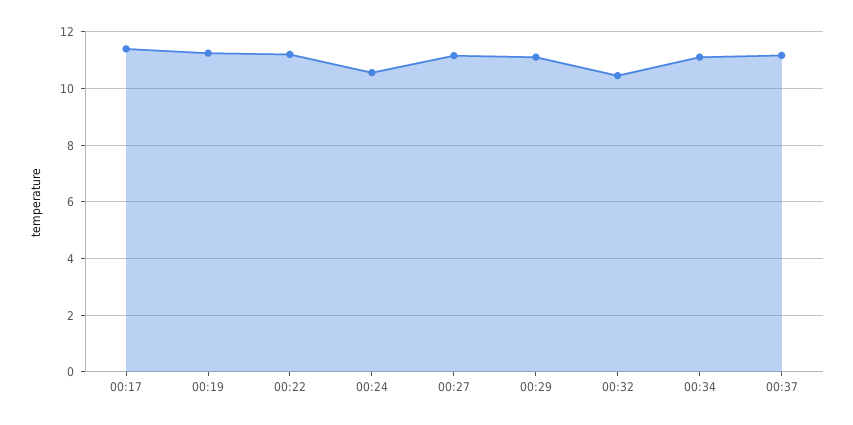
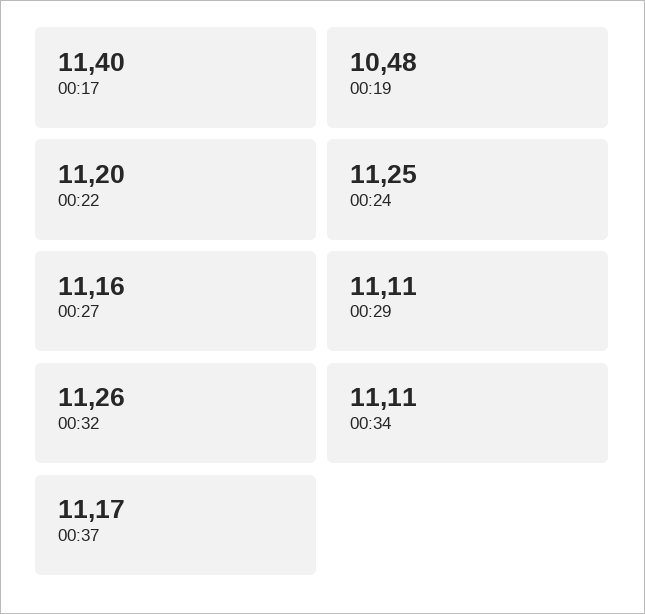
00:19: 11.25 -> 10.48
00:24: 10.5 -> 11.25
00:32: 10.5 -> 11.26

